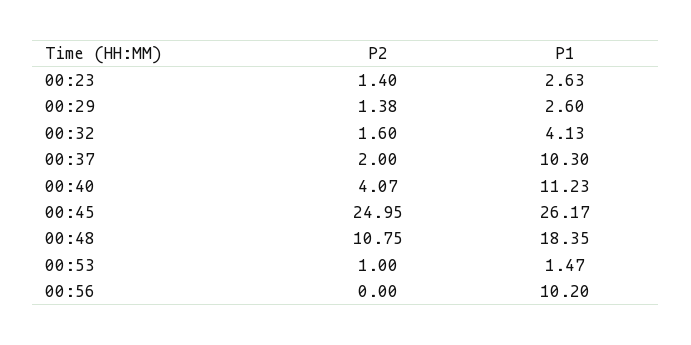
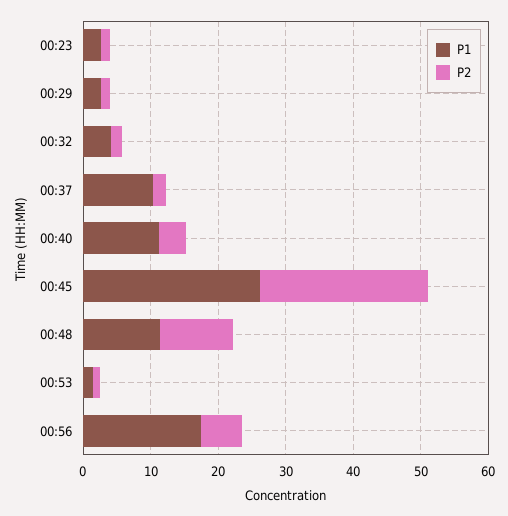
P1, 00:48: 18.35 -> 12
P2, 00:56: 0 -> 6
P1, 00:56: 10.2 -> 18

